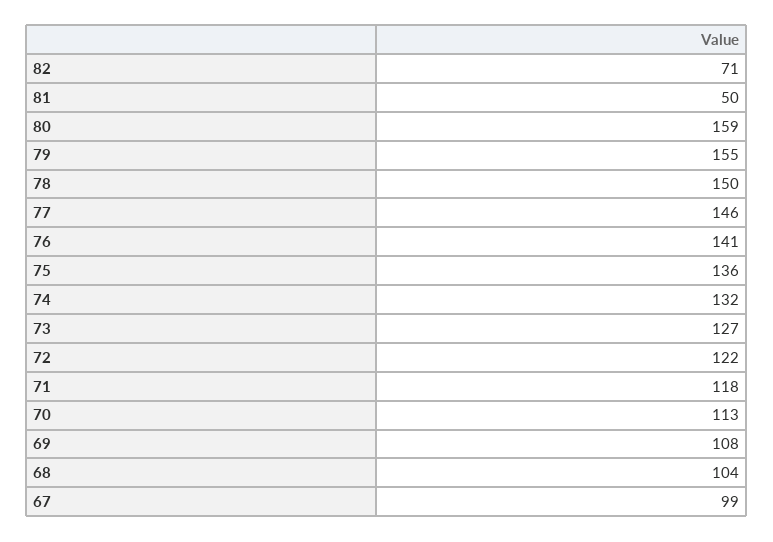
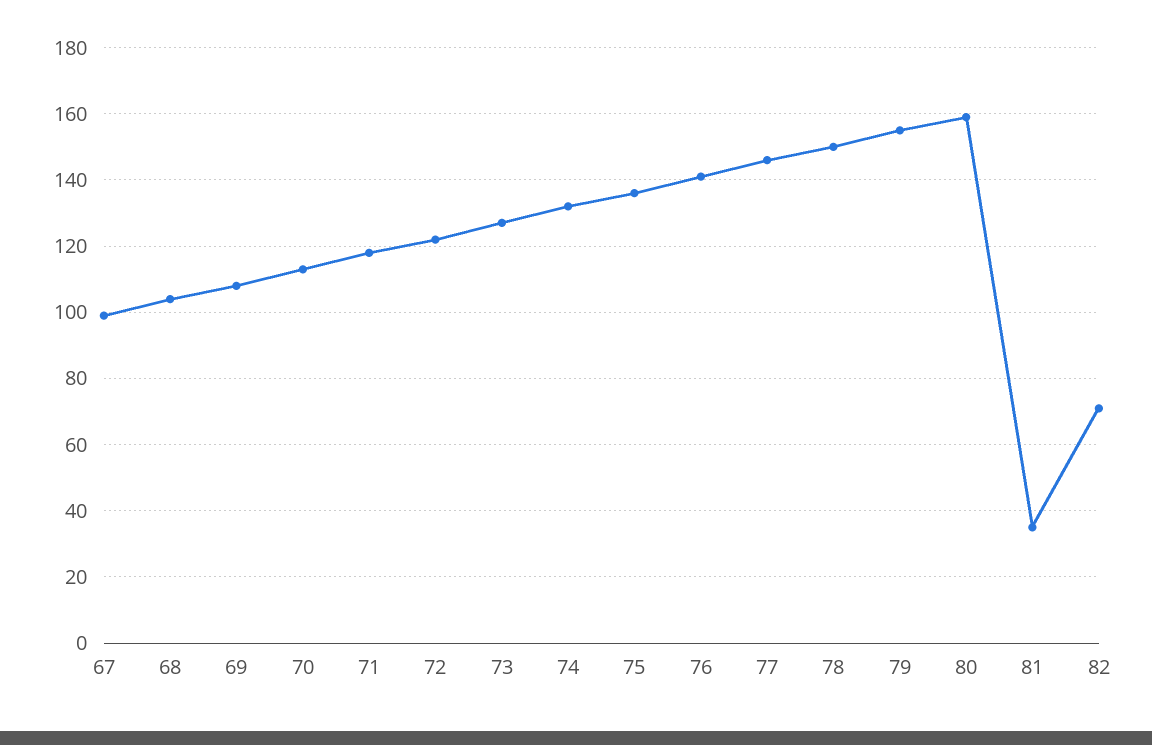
81: 50 -> 35

